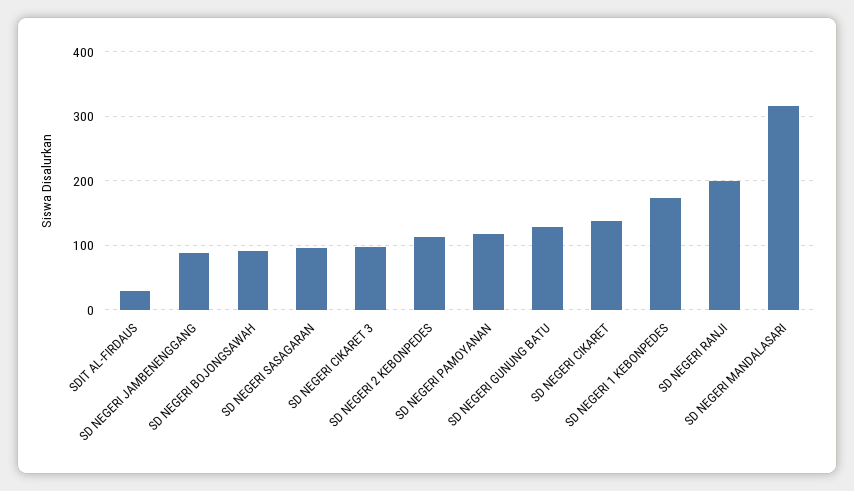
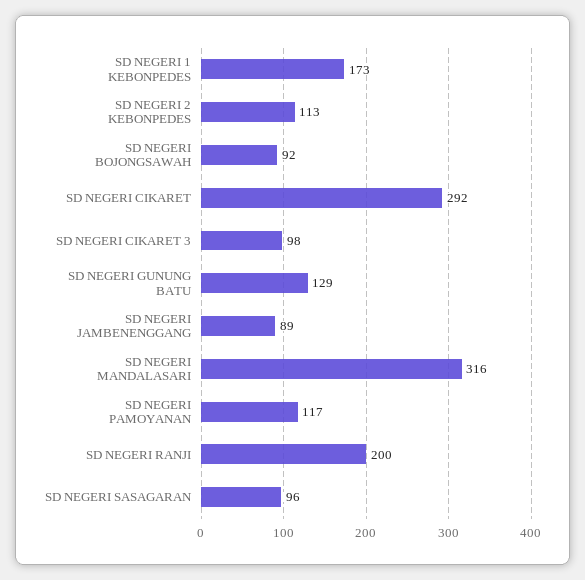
SDIT AL-FIRDAUS: 30 -> none
SD NEGERI CIKARET: 140 -> 292

